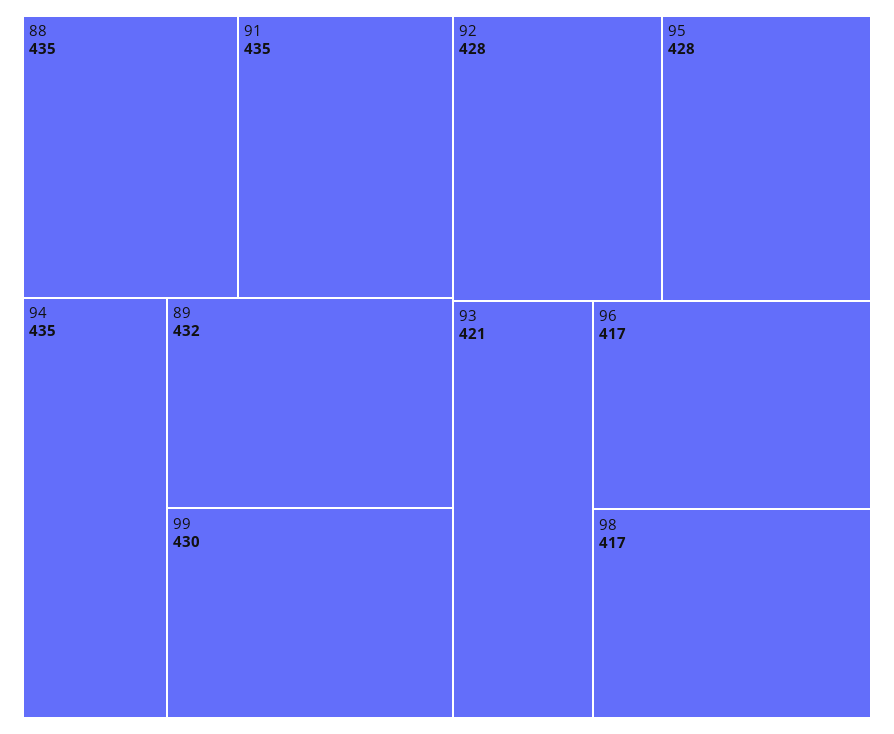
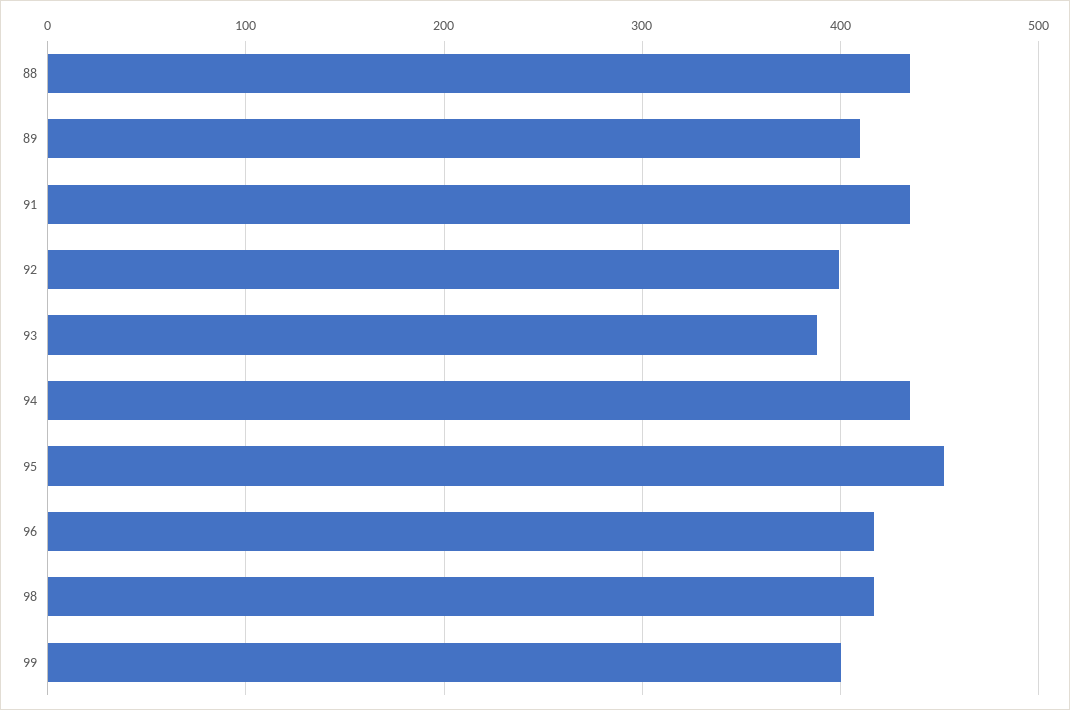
89: 432 -> 410
99: 430 -> 400
92: 428 -> 400
95: 428 -> 450
93: 421 -> 390

